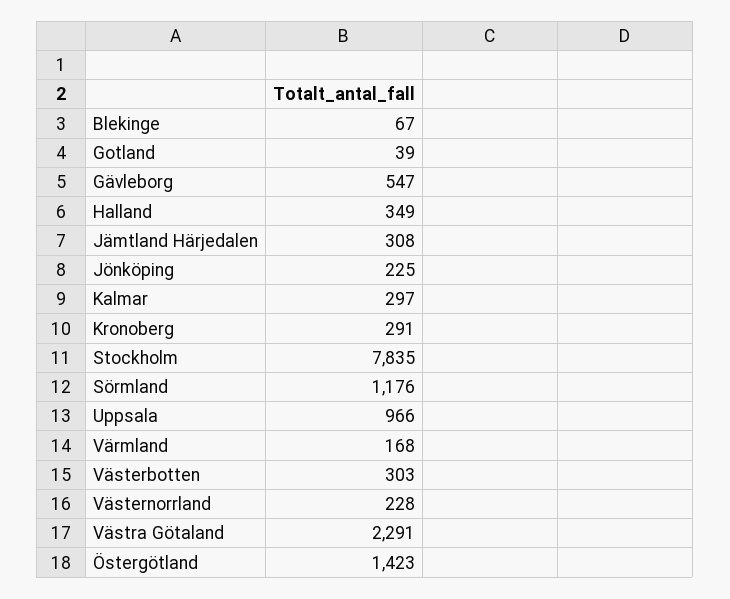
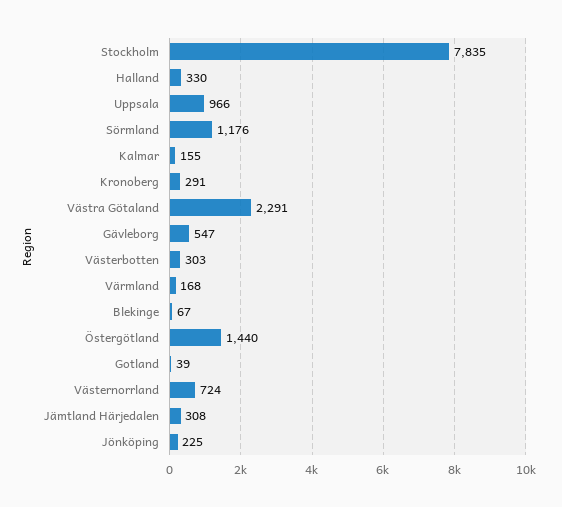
Halland: 349 -> 330
Kalmar: 297 -> 155
Västernorrland: 228 -> 724
Östergötland: 1423 -> 1440

